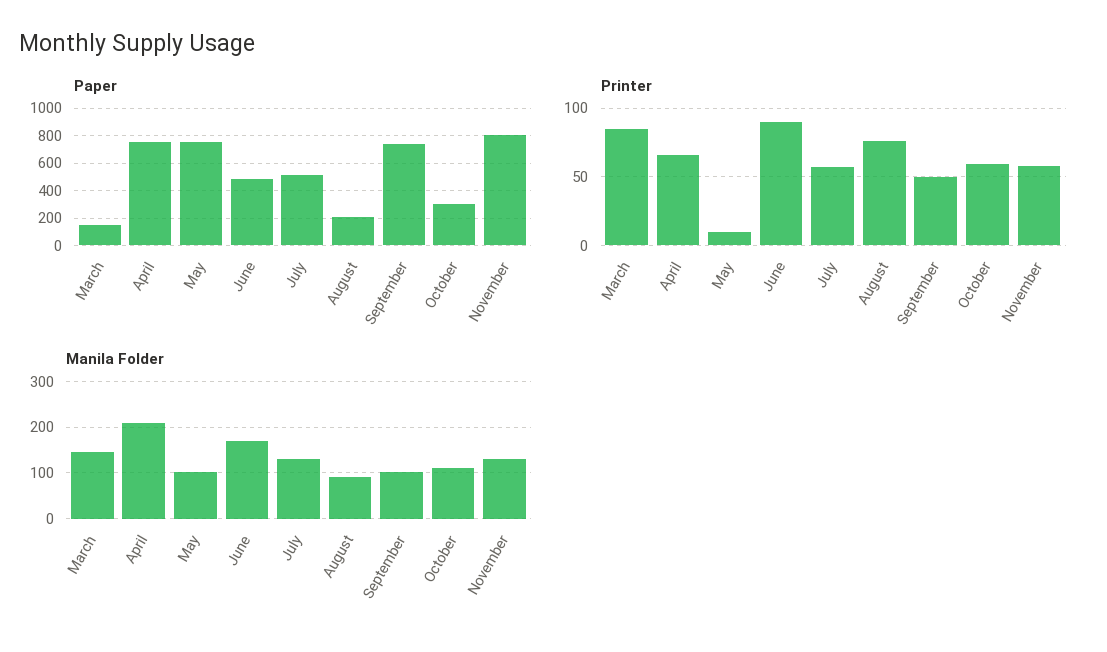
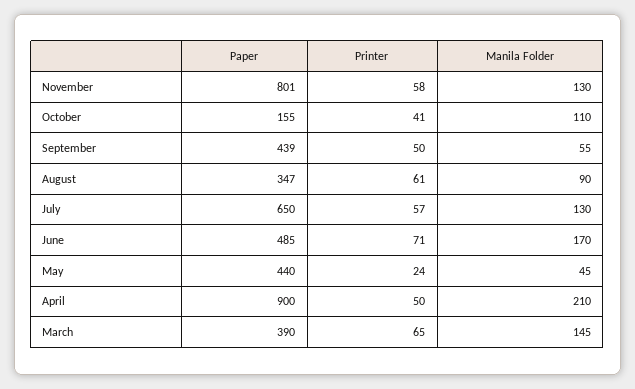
Paper, March: 150 -> 390
Paper, April: 750 -> 900
Paper, May: 750 -> 440
Paper, July: 500 -> 650
Paper, August: 200 -> 347
Paper, September: 750 -> 439
Paper, October: 300 -> 155
Printer, March: 85 -> 65
Printer, April: 65 -> 50
Printer, May: 10 -> 24
Printer, June: 90 -> 71
Printer, August: 75 -> 61
Printer, October: 60 -> 41
Manila Folder, May: 100 -> 45
Manila Folder, September: 100 -> 55

